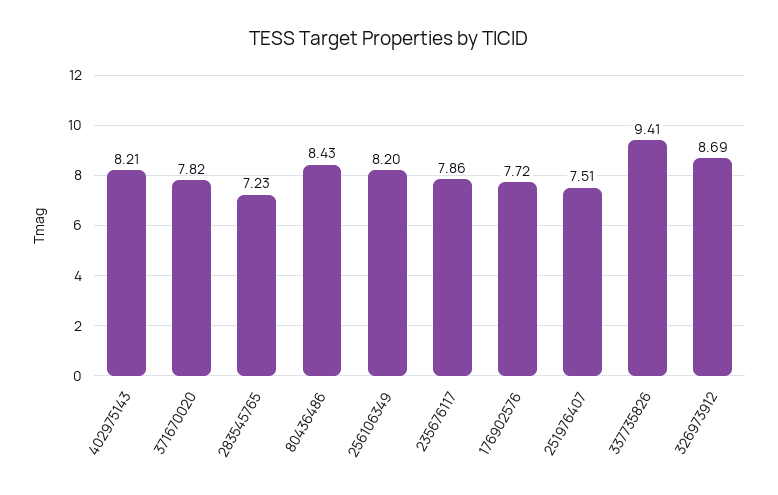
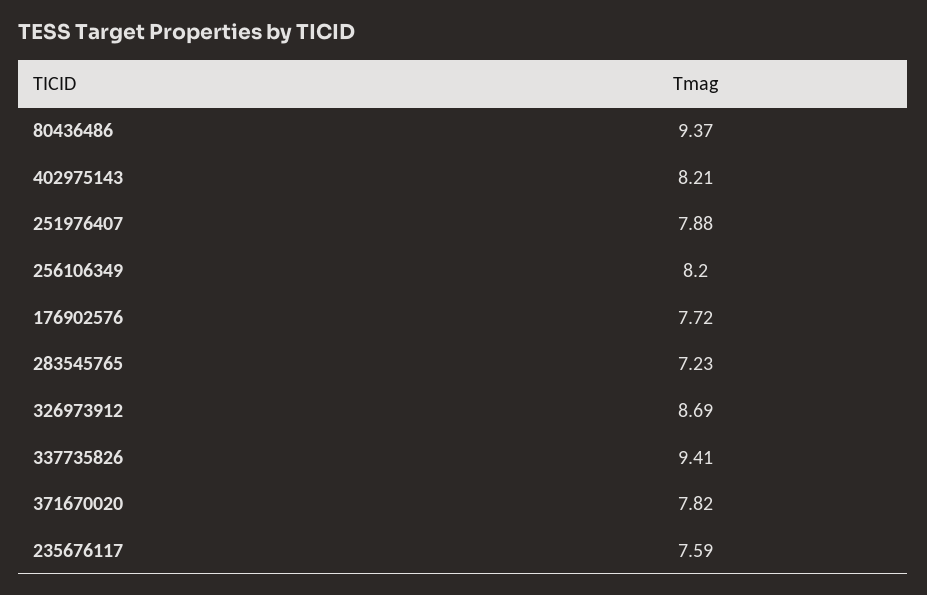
80436486: 8.43 -> 9.37
235676117: 7.86 -> 7.59
251976407: 7.51 -> 7.88

